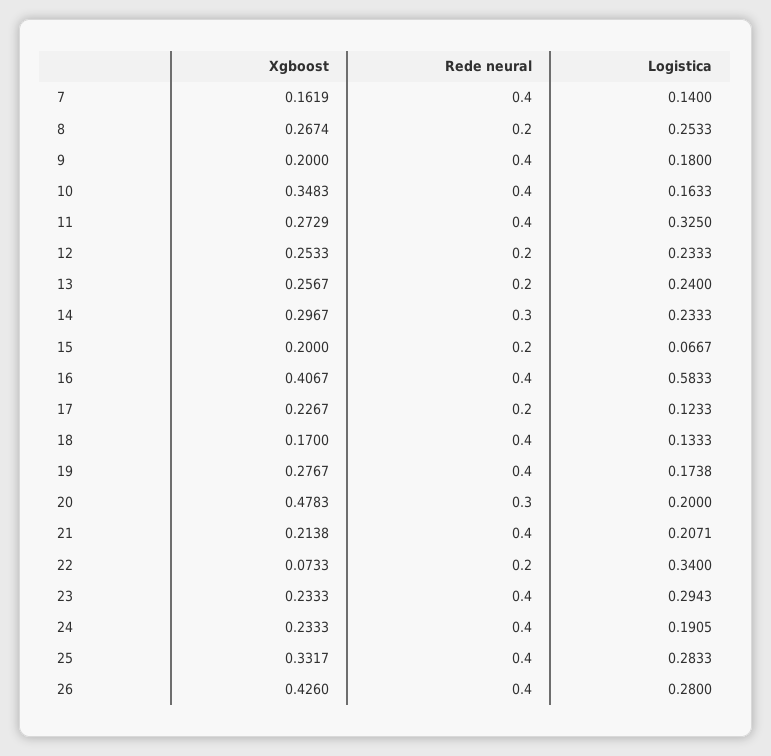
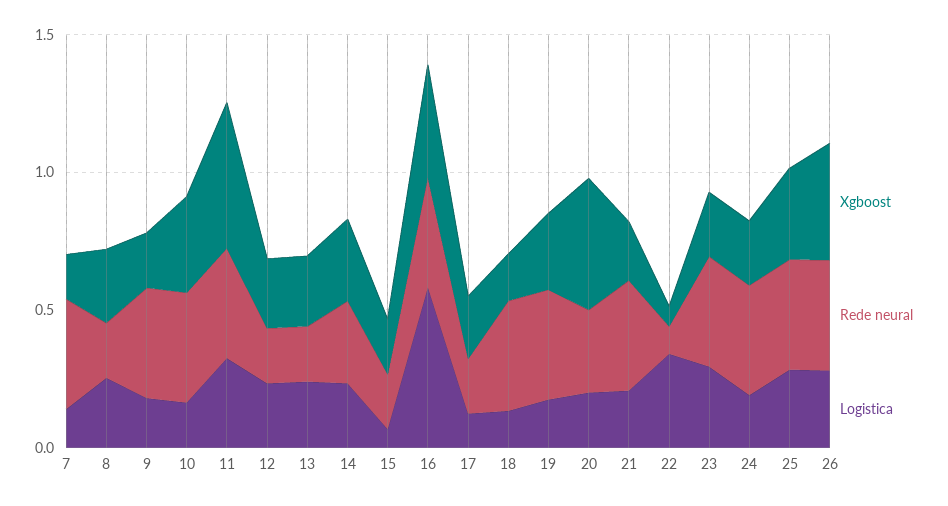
Xgboost, 11: 0.2729 -> 0.5
Rede neural, 22: 0.2 -> 0.1

